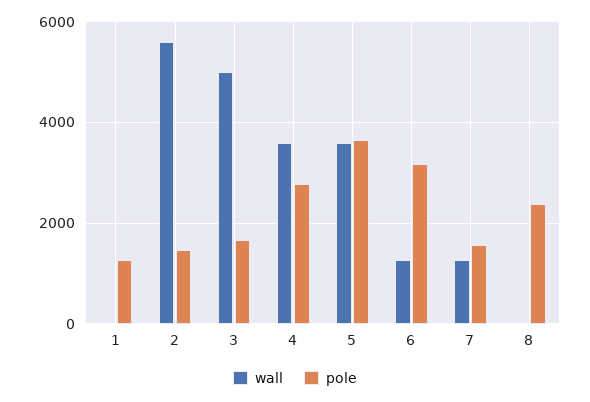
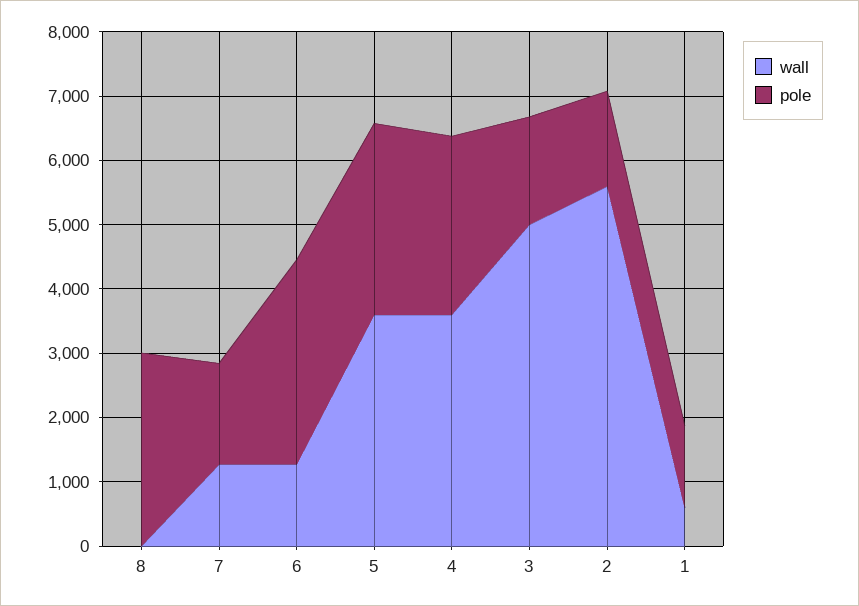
wall, 1: 0 -> 600
pole, 5: 3600 -> 3000
pole, 8: 2400 -> 3000

